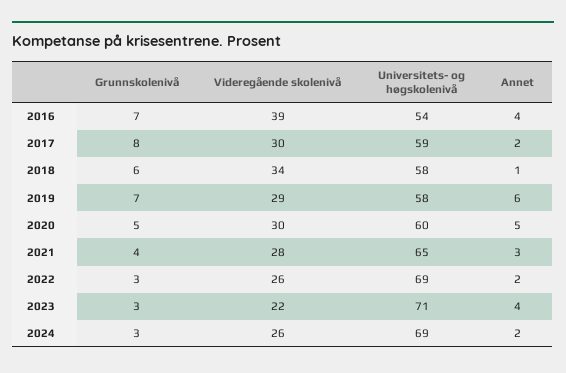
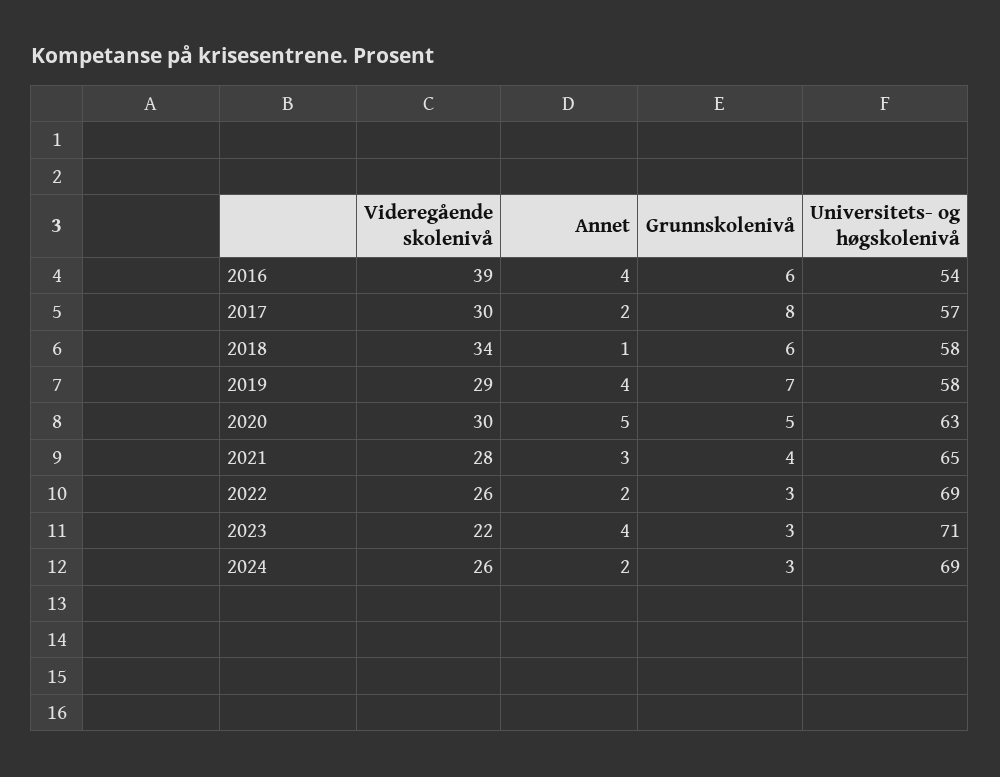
Grunnskolenivå, 2016: 7 -> 6
Universitets- og høgskolenivå, 2017: 59 -> 57
Annet, 2019: 6 -> 4
Universitets- og høgskolenivå, 2020: 60 -> 63

